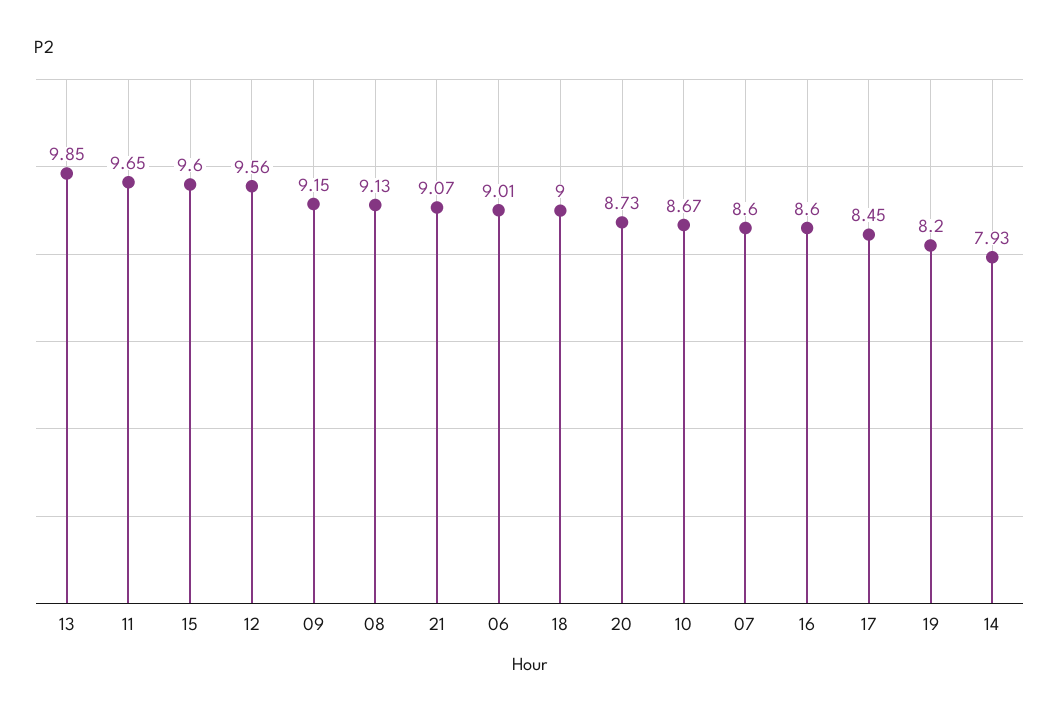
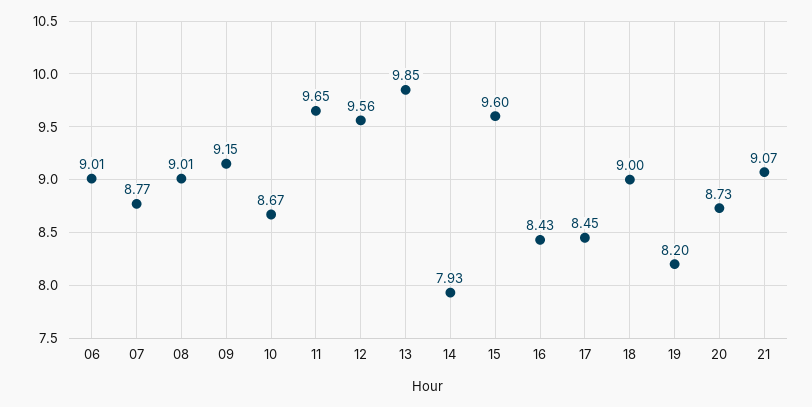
08: 9.13 -> 9.01
07: 8.6 -> 8.77
16: 8.6 -> 8.43

